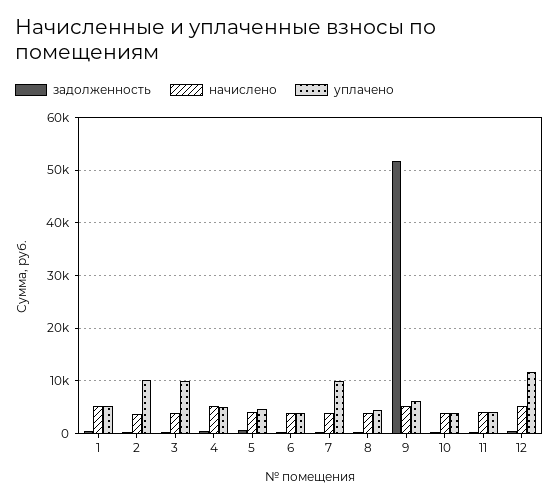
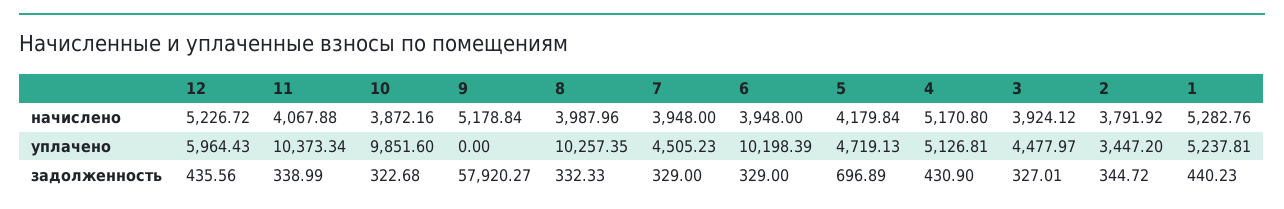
уплачено, 2: 10000 -> 3447.2
уплачено, 3: 10000 -> 4477.97
уплачено, 6: 4000 -> 10198.39
уплачено, 7: 10000 -> 4505.23
уплачено, 8: 4000 -> 10257.35
задолженность, 9: 52000 -> 57920.27
уплачено, 9: 6000 -> 0
уплачено, 10: 4000 -> 9851.6
уплачено, 11: 4000 -> 10373.34
уплачено, 12: 12000 -> 5964.43

